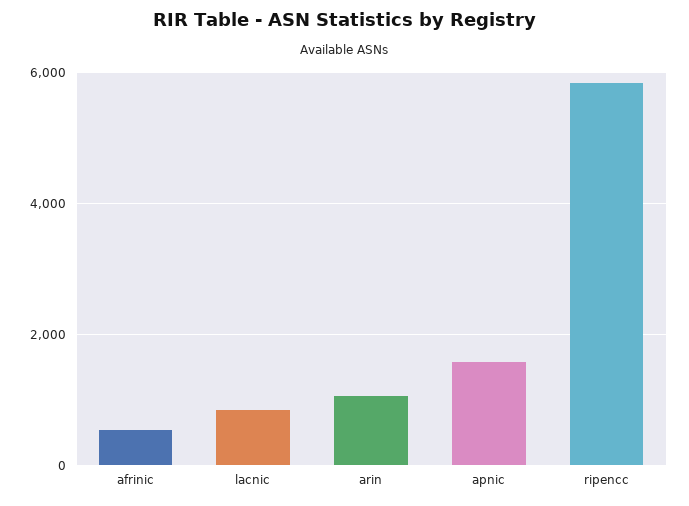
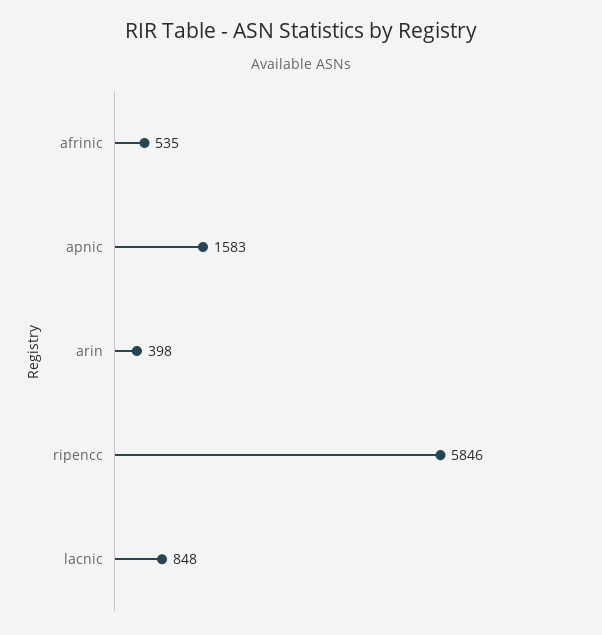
arin: 1000 -> 398

